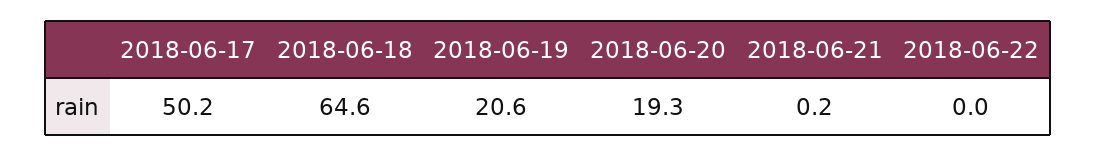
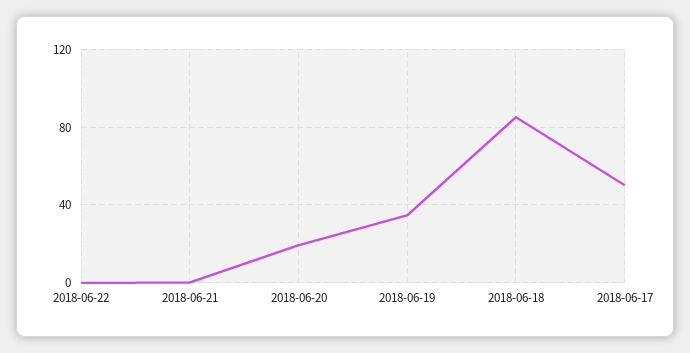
2018-06-18: 64.6 -> 85
2018-06-19: 20.6 -> 35

